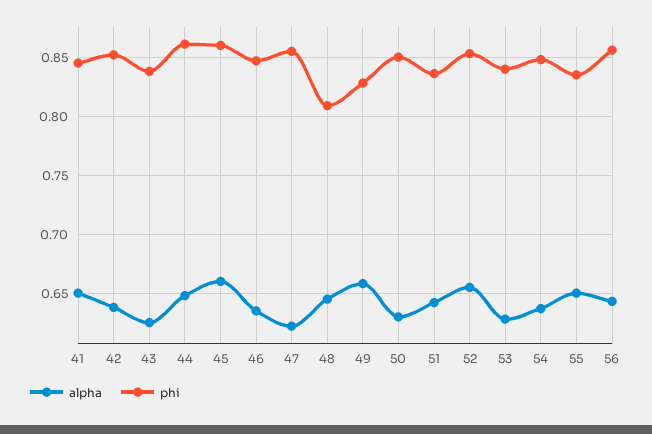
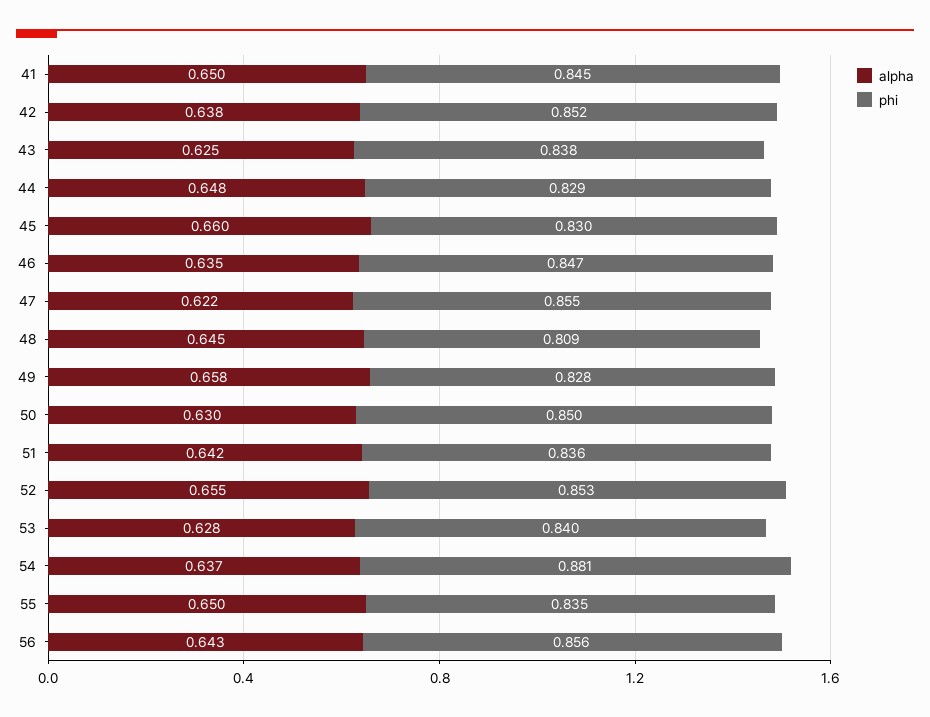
phi, 44: 0.86 -> 0.829
phi, 45: 0.86 -> 0.83
phi, 54: 0.85 -> 0.881

